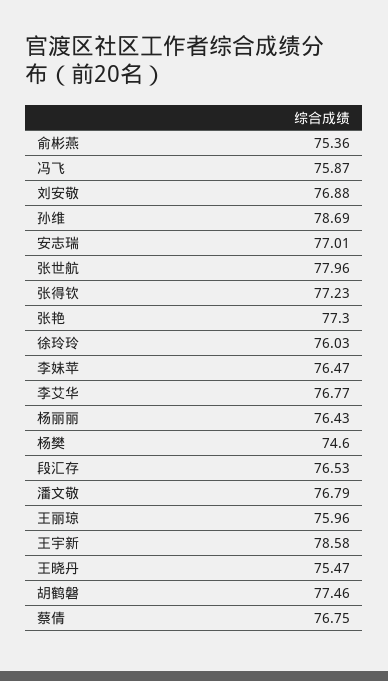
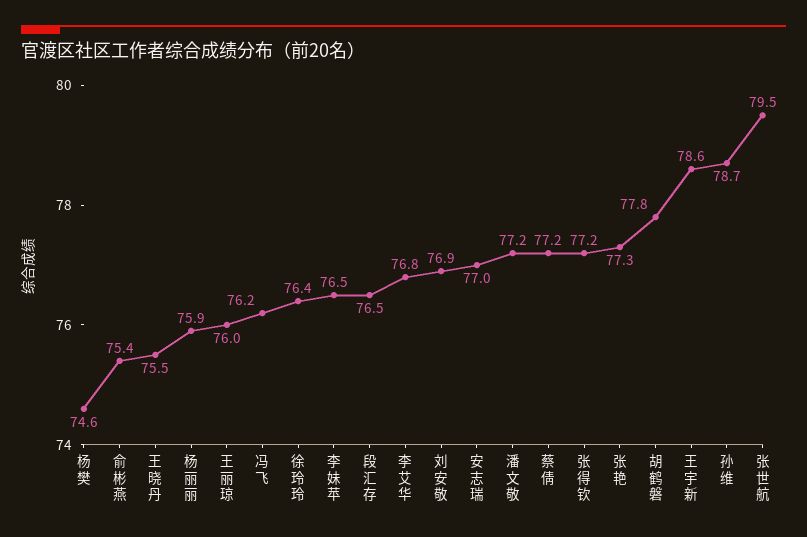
冯飞: 75.87 -> 76.2
张世航: 77.96 -> 79.5
徐玲玲: 76.03 -> 76.4
杨丽丽: 76.43 -> 75.9
潘文敬: 76.79 -> 77.2
胡鹤磐: 77.46 -> 77.8
蔡倩: 76.75 -> 77.2

